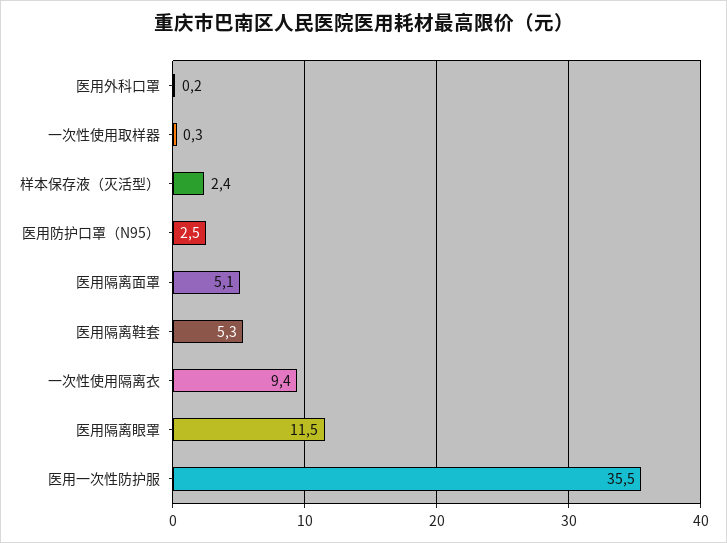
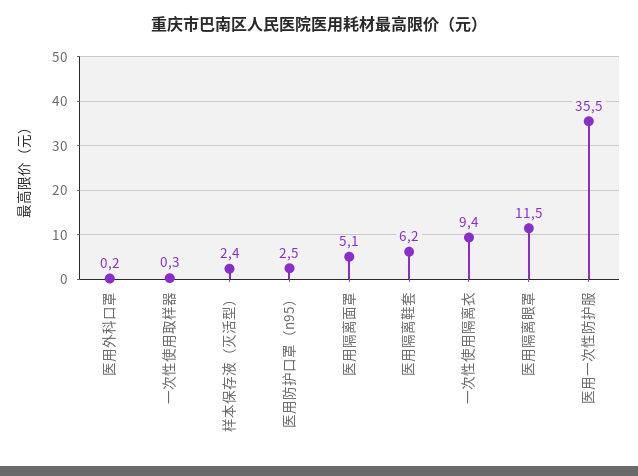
医用隔离鞋套: 5.3 -> 6.2

